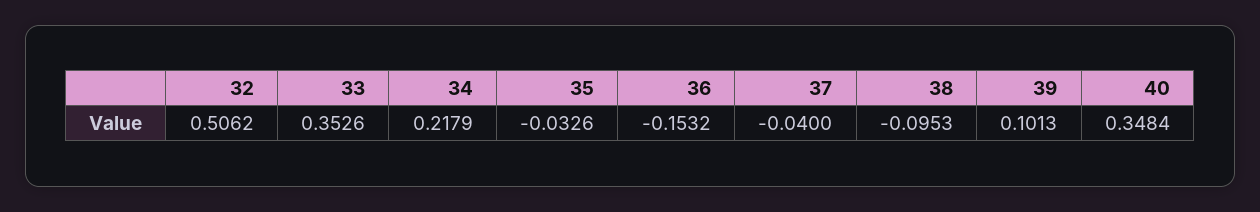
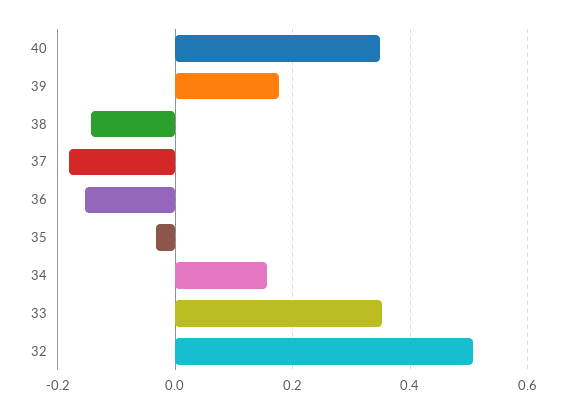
34: 0.2179 -> 0.16
37: -0.04 -> -0.18
38: -0.0953 -> -0.14
39: 0.1013 -> 0.18

